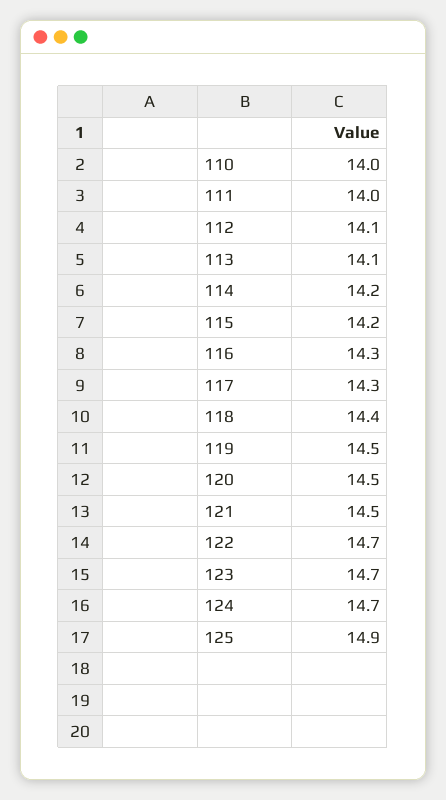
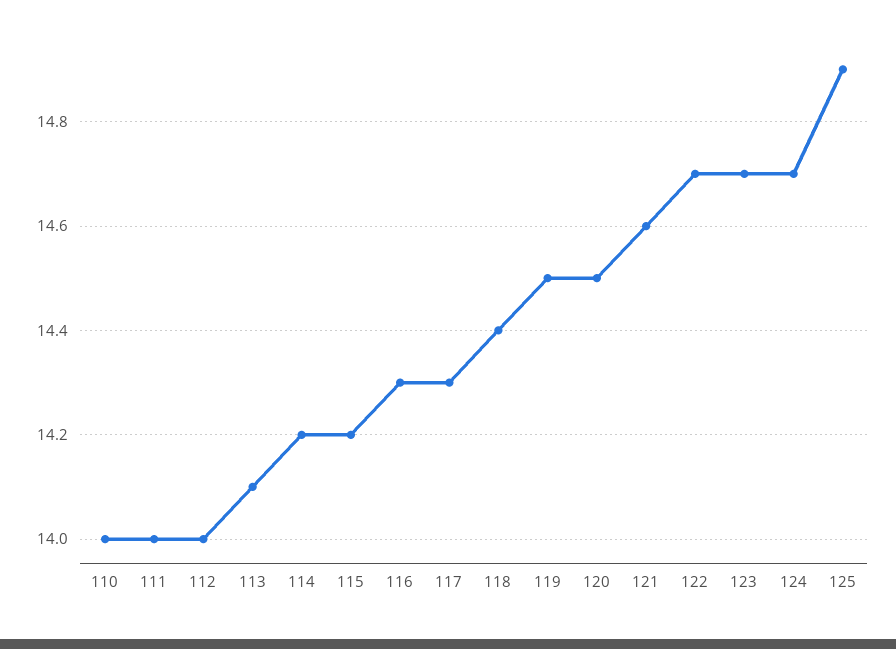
112: 14.1 -> 14
121: 14.5 -> 14.6

